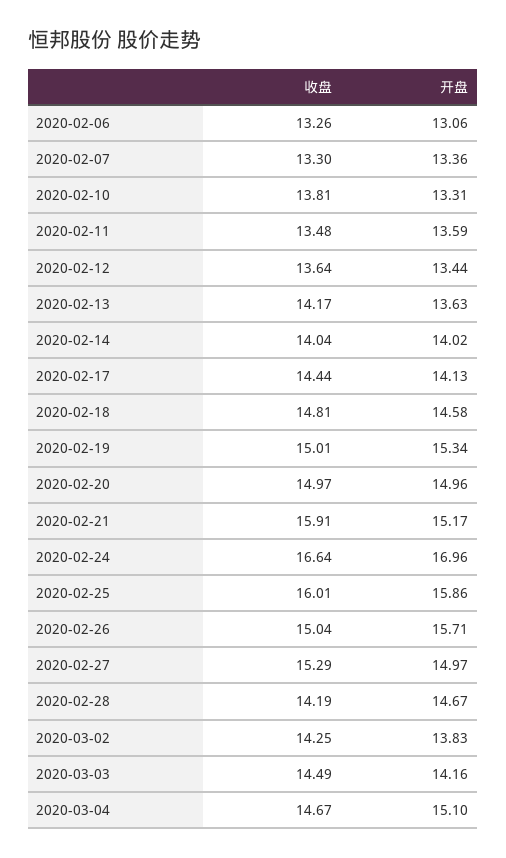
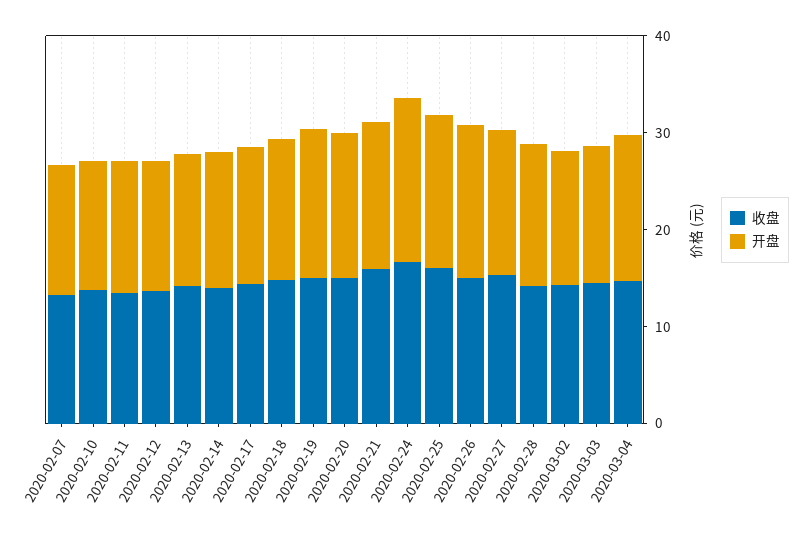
收盘, 2020-02-06: 13.26 -> none
开盘, 2020-02-06: 13.06 -> none

